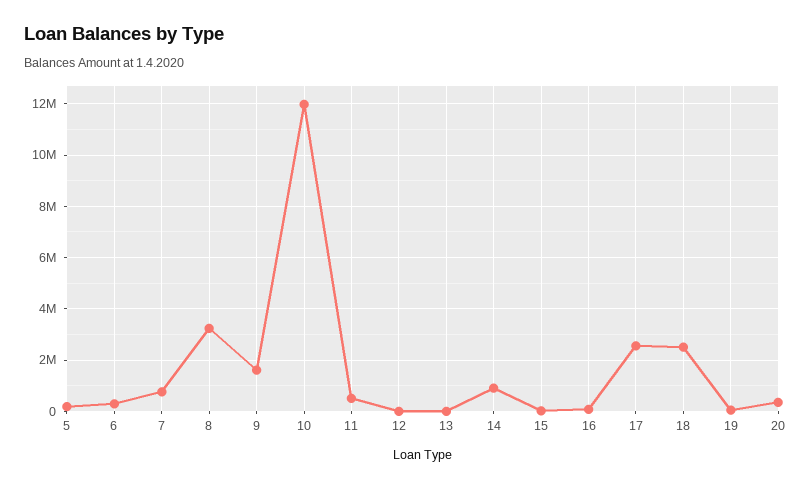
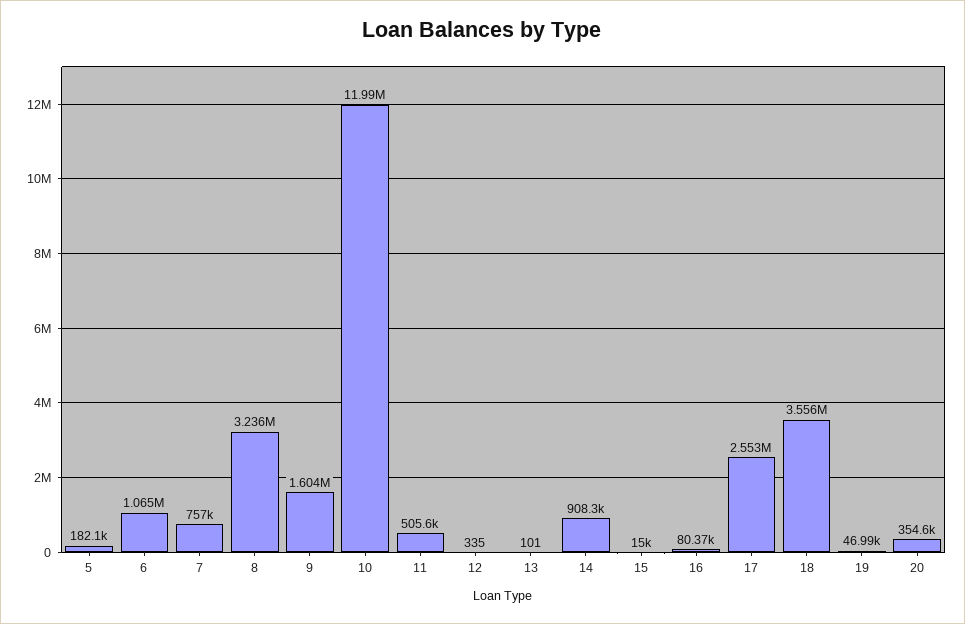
6: 250000 -> 1065000
18: 2500000 -> 3556000

